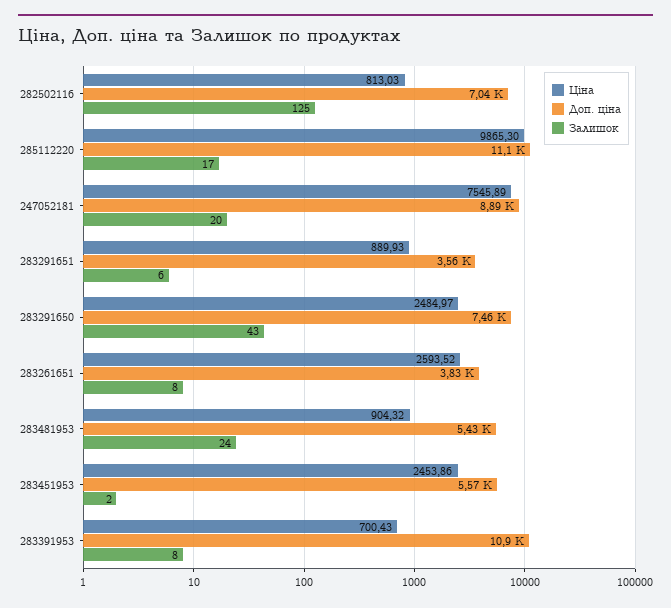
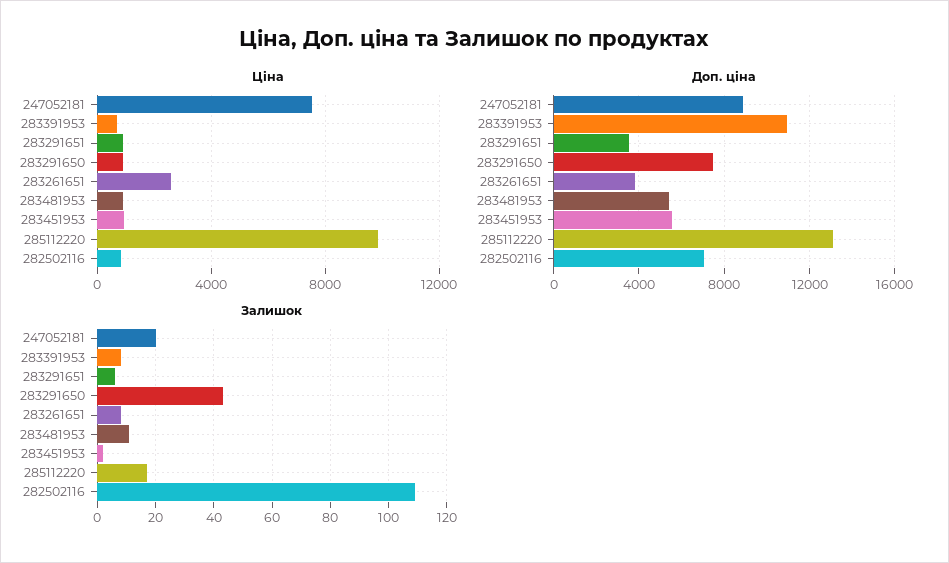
Залишок, 282502116: 125 -> 110
Доп. ціна, 285112220: 11100 -> 13000
Ціна, 283291650: 2484.97 -> 1000
Залишок, 283481953: 24 -> 10
Ціна, 283451953: 2453.86 -> 1000

